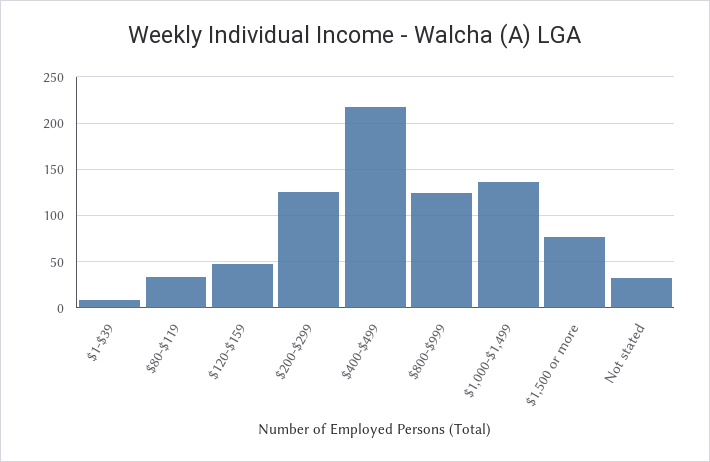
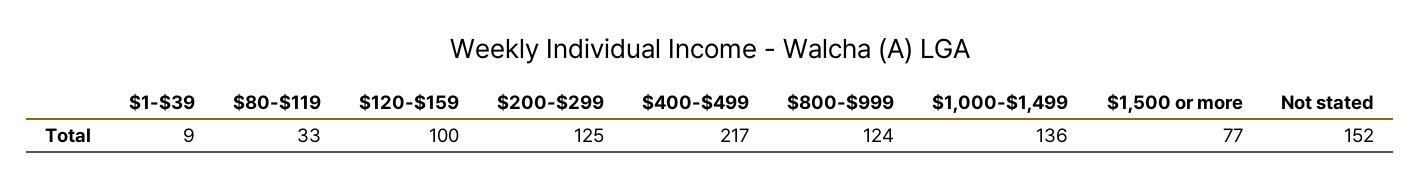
$120-$159: 50 -> 100
Not stated: 30 -> 152

